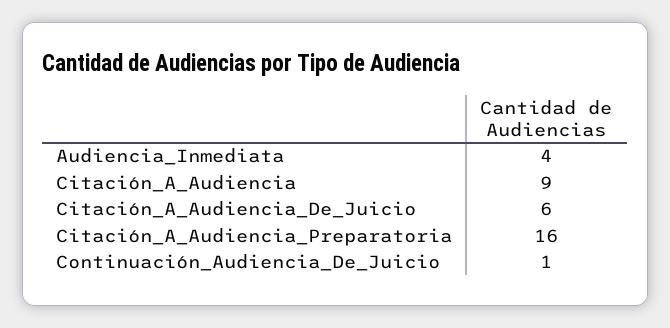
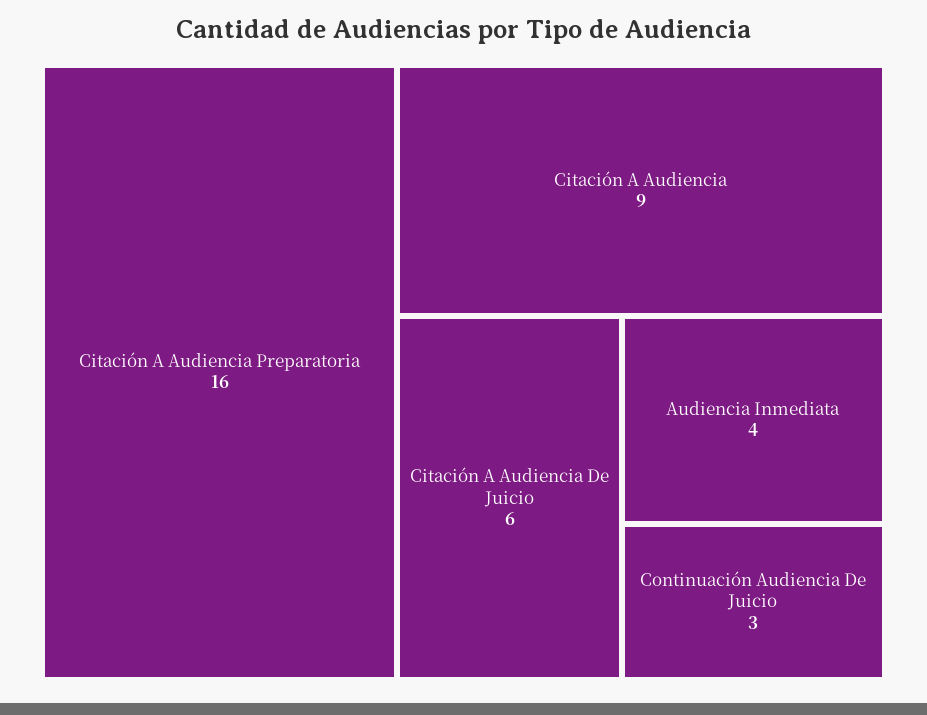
Continuación_Audiencia_De_Juicio: 1 -> 3

